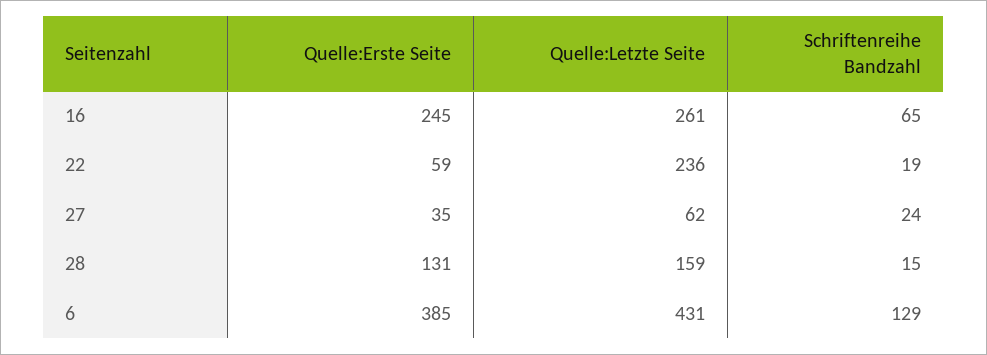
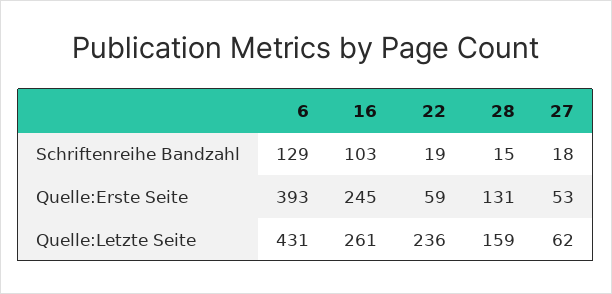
Schriftenreihe Bandzahl, 16: 65 -> 103
Quelle:Erste Seite, 27: 35 -> 53
Schriftenreihe Bandzahl, 27: 24 -> 18
Quelle:Erste Seite, 6: 385 -> 393

